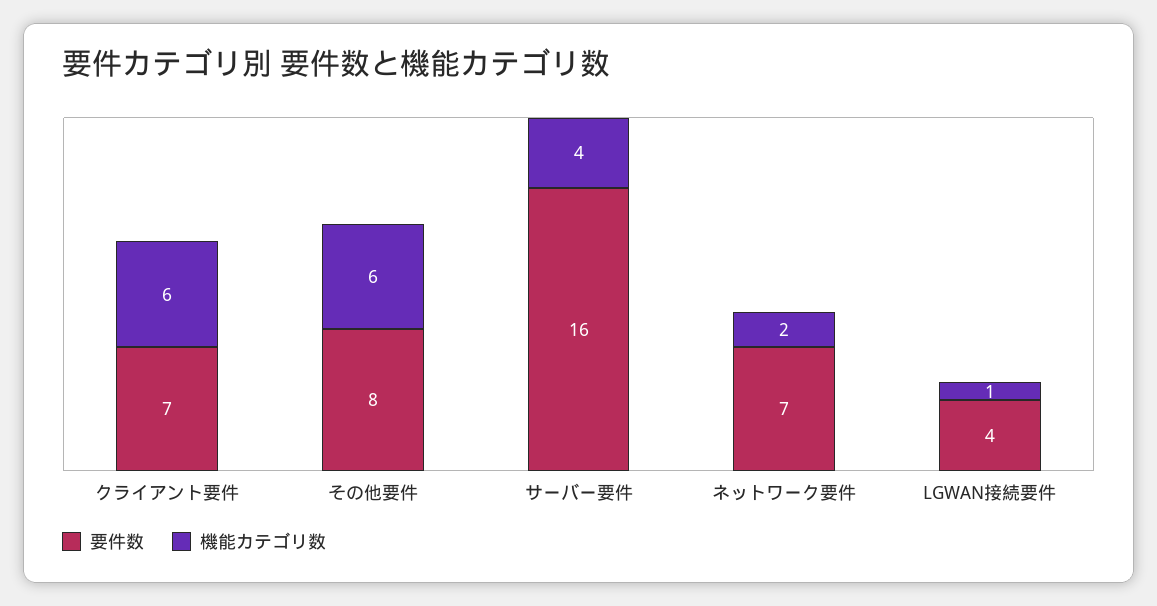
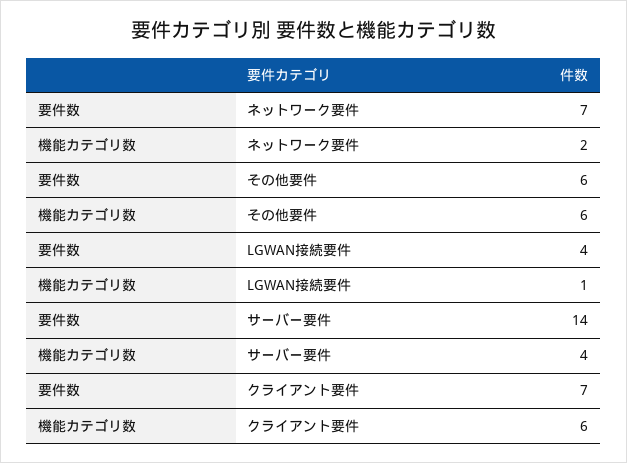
要件数, その他要件: 8 -> 6
要件数, サーバー要件: 16 -> 14

